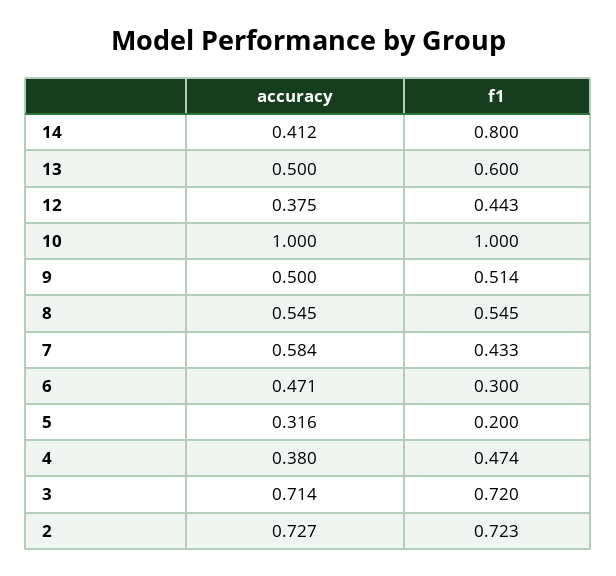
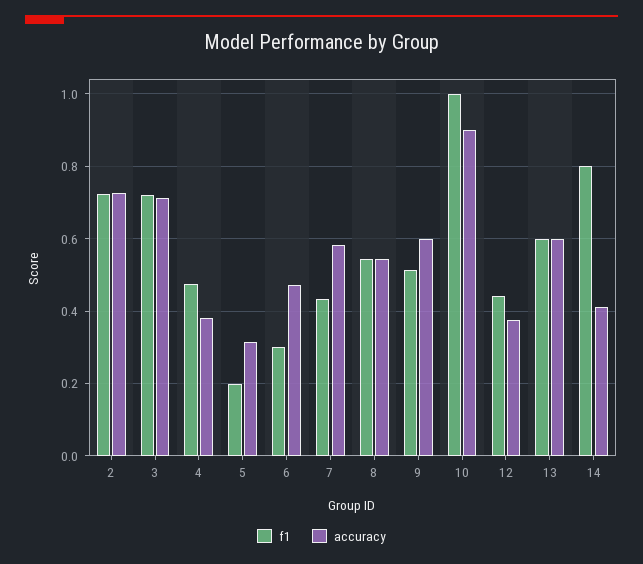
accuracy, 13: 0.5 -> 0.6
accuracy, 10: 1 -> 0.9
accuracy, 9: 0.5 -> 0.6

